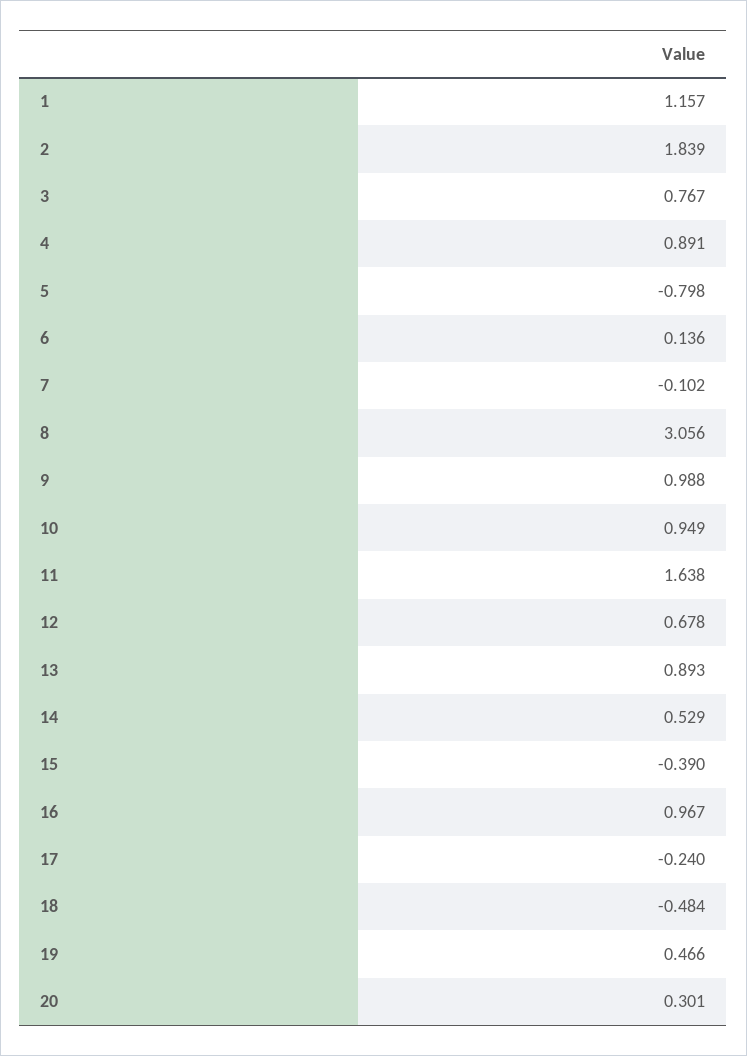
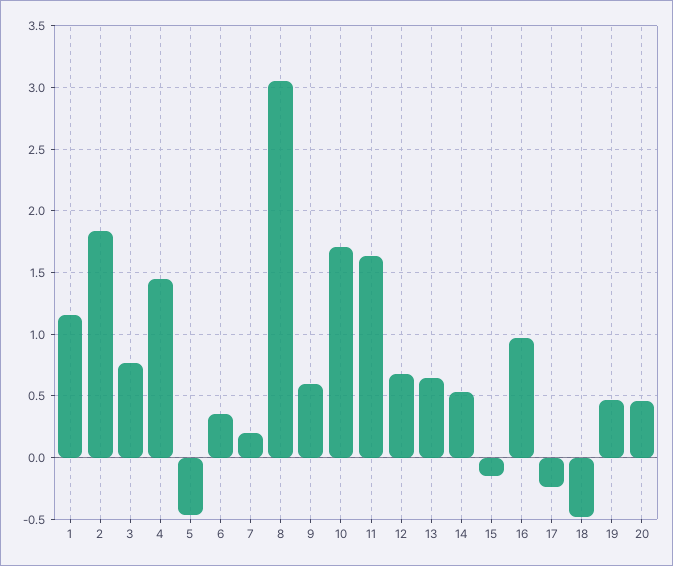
4: 0.891 -> 1.45
5: -0.798 -> -0.45
6: 0.136 -> 0.35
7: -0.102 -> 0.2
9: 0.988 -> 0.6
10: 0.949 -> 1.7
13: 0.893 -> 0.65
15: -0.39 -> -0.15
20: 0.301 -> 0.45

